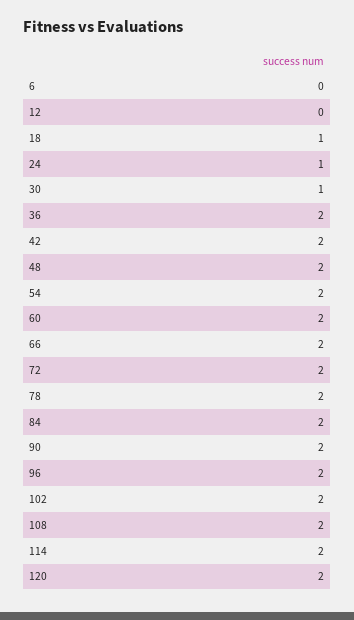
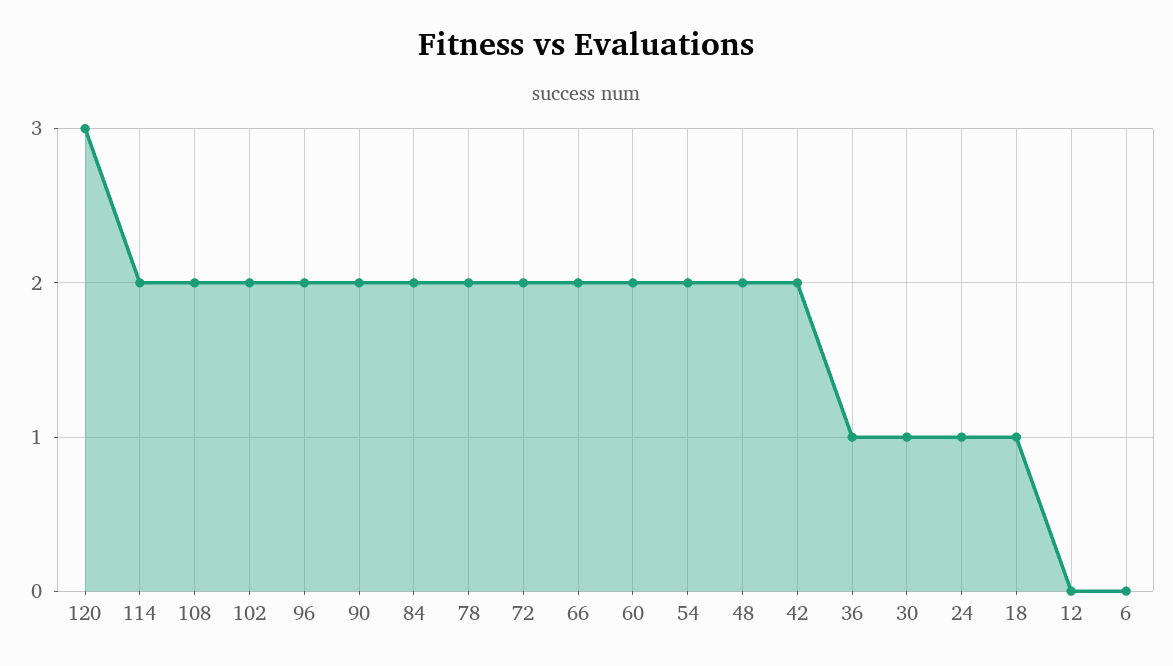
36: 2 -> 1
120: 2 -> 3

